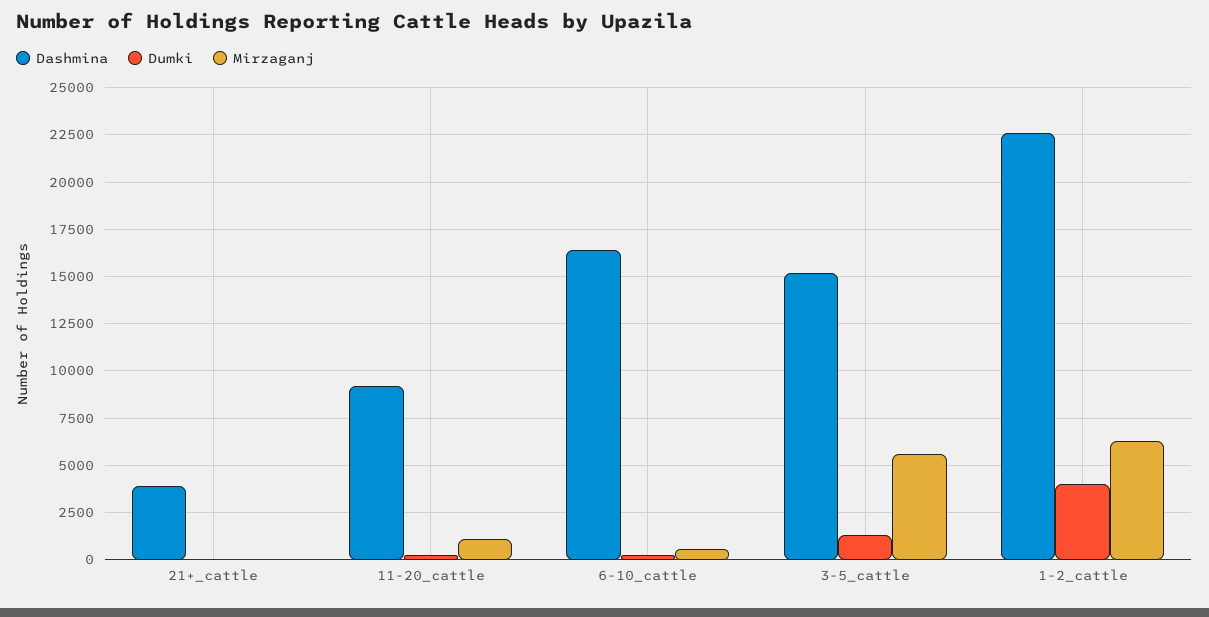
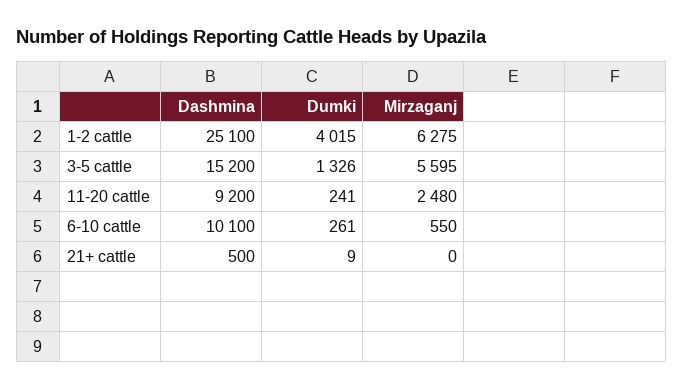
Dashmina, 21+_cattle: 4000 -> 500
Mirzaganj, 11-20_cattle: 1000 -> 2480
Dashmina, 6-10_cattle: 16500 -> 10100
Dashmina, 1-2_cattle: 22500 -> 25100

